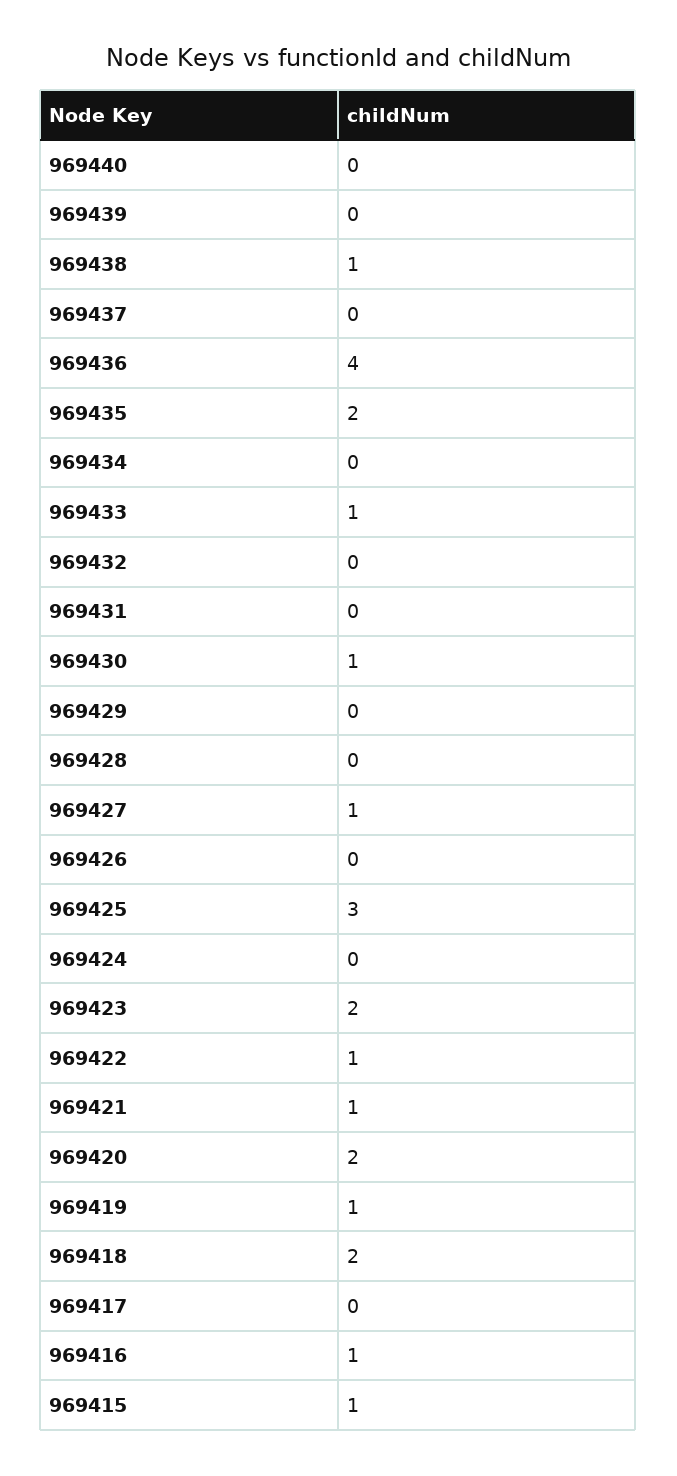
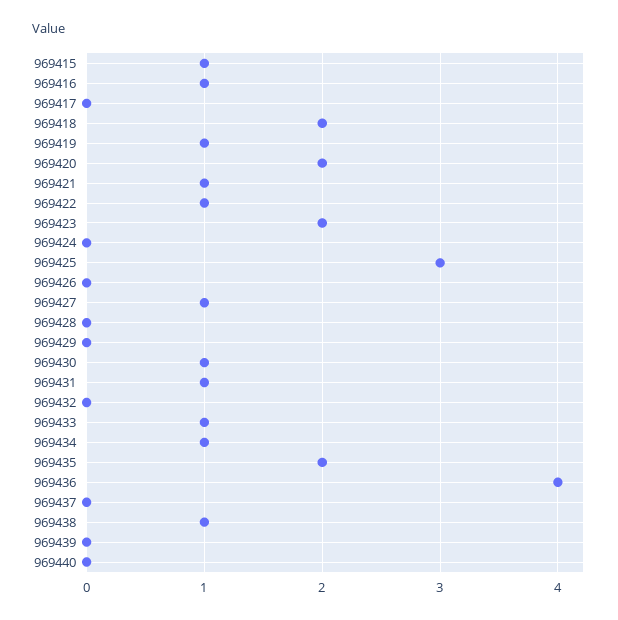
969434: 0 -> 1
969431: 0 -> 1

